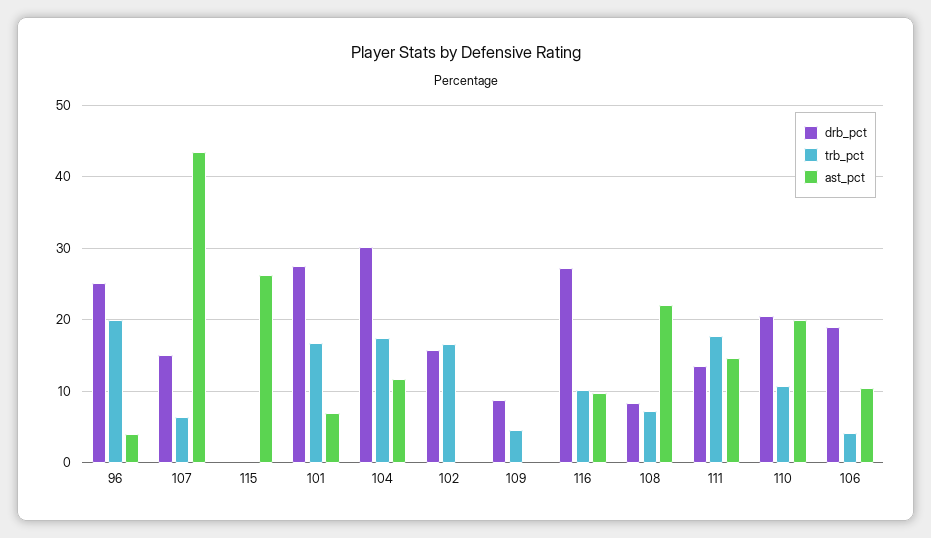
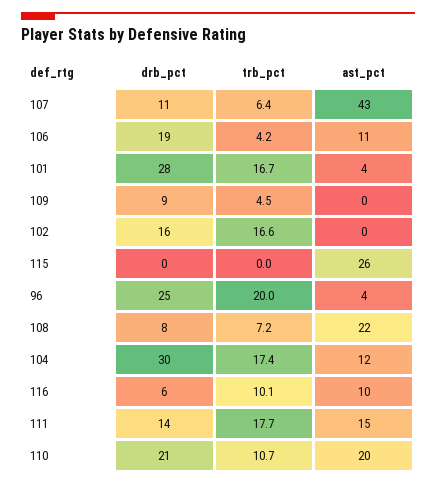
drb_pct, 107: 15 -> 11
ast_pct, 101: 7 -> 4
drb_pct, 116: 27 -> 6

